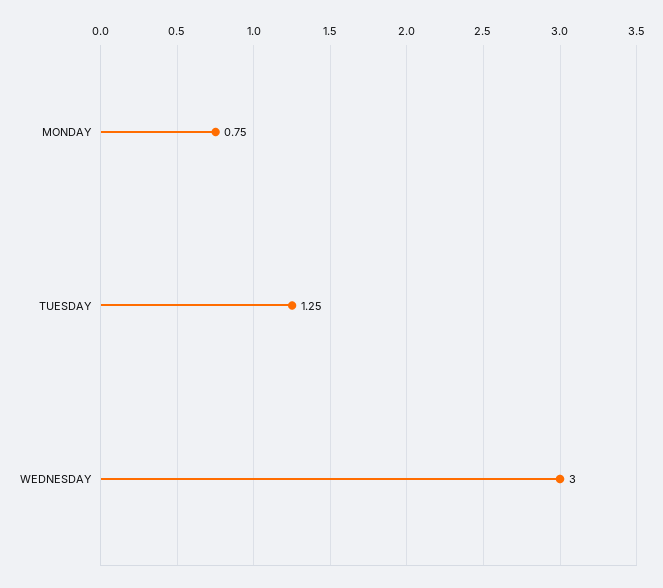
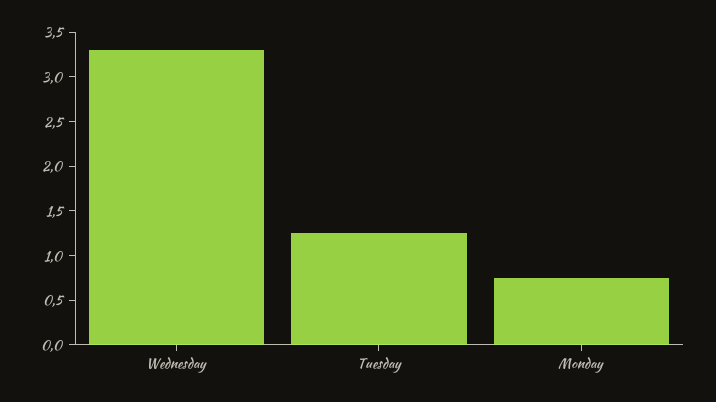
WEDNESDAY: 3 -> 3.3

